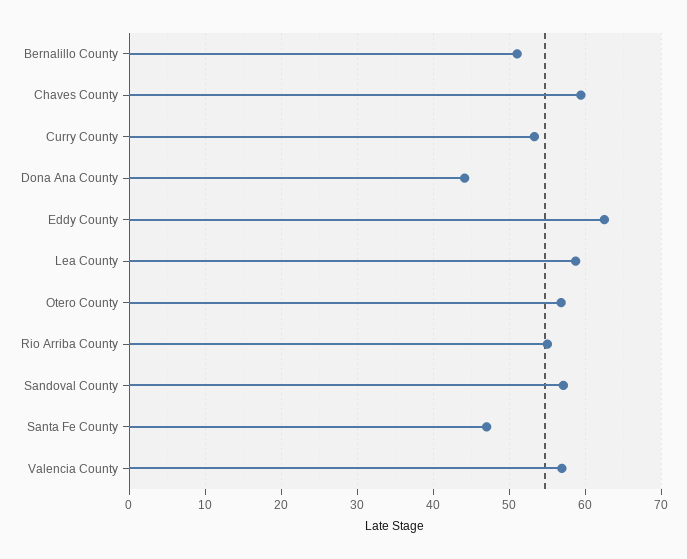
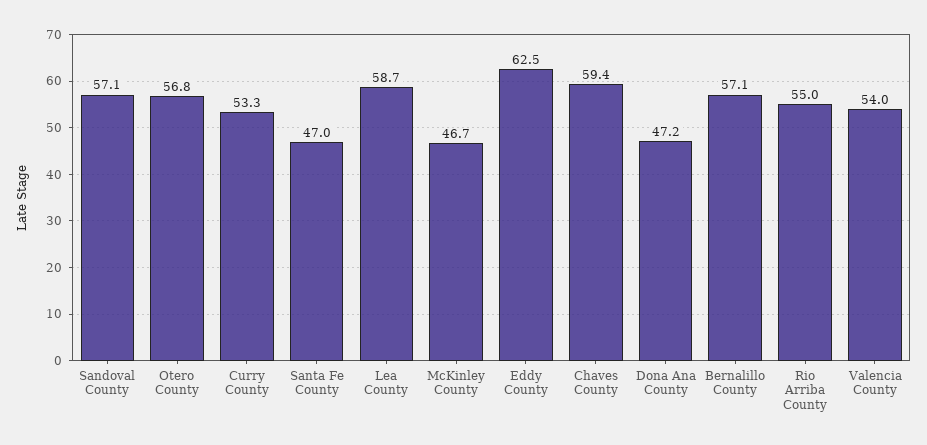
Bernalillo County: 51 -> 57.1
Dona Ana County: 44 -> 47.2
Valencia County: 57 -> 54
McKinley County: none -> 46.7

